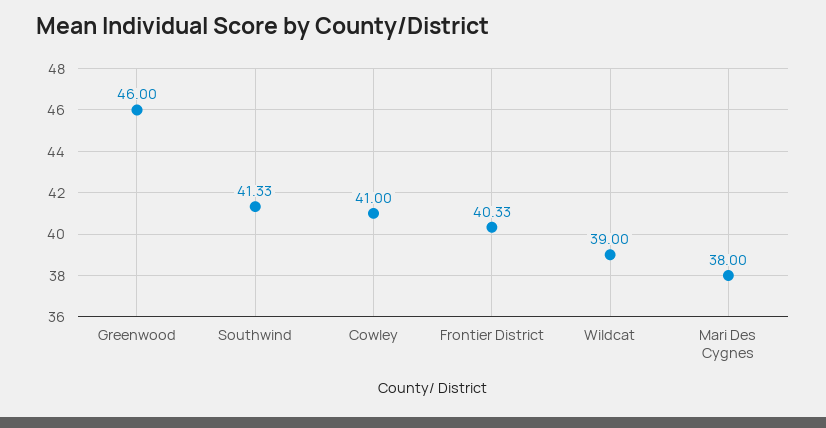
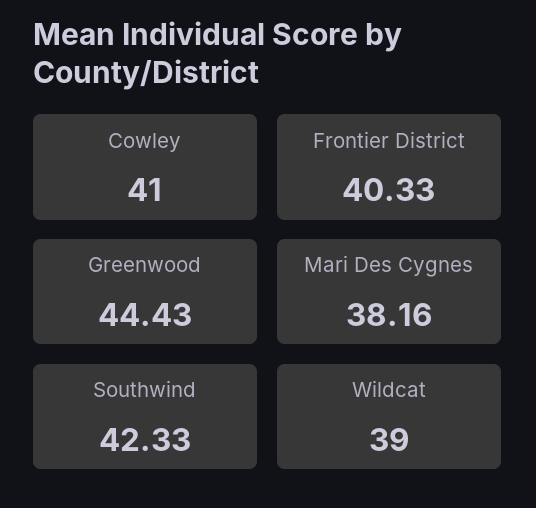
Greenwood: 46 -> 44.43
Southwind: 41.33 -> 42.33
Mari Des Cygnes: 38 -> 38.16

